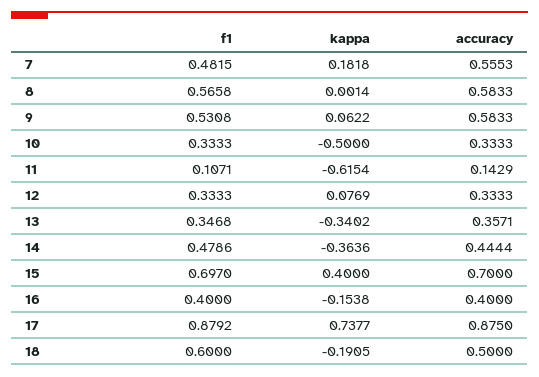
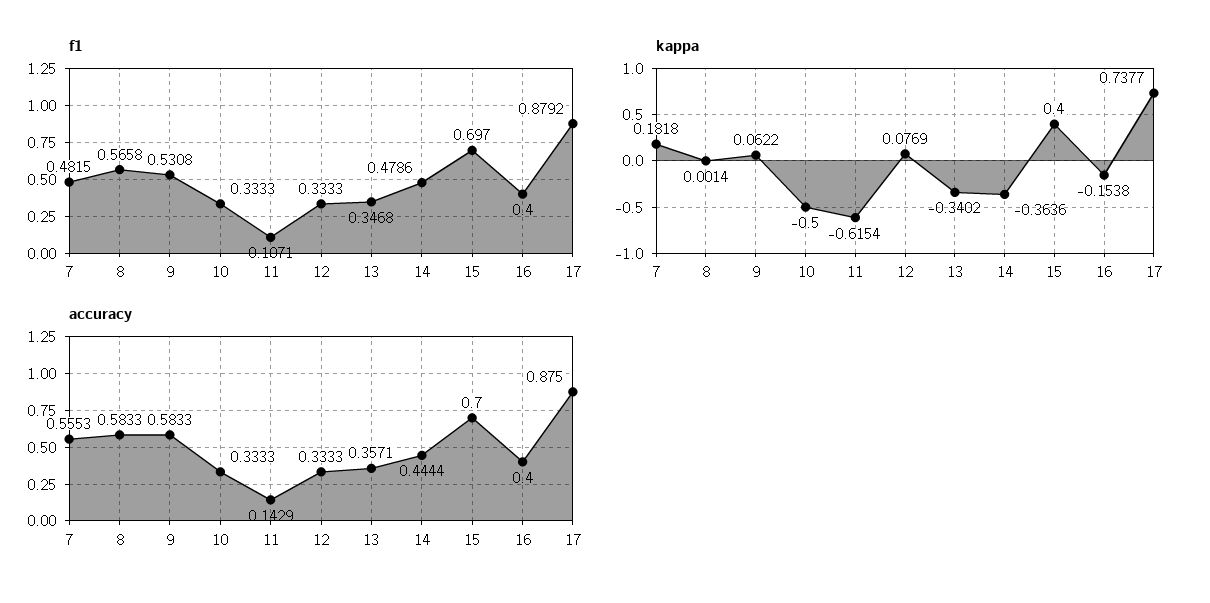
f1, 18: 0.6 -> none
kappa, 18: -0.1905 -> none
accuracy, 18: 0.5 -> none

